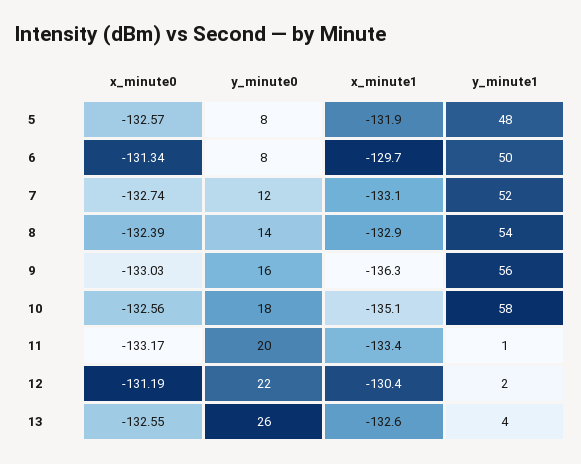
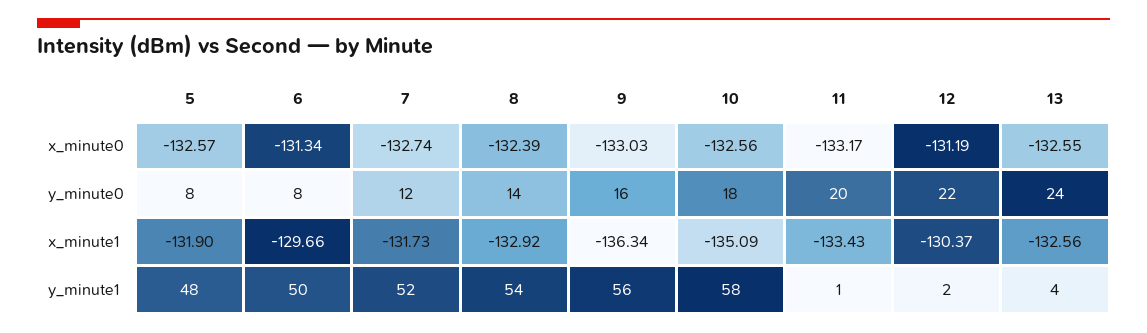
x_minute1, 7: -133.1 -> -131.73
y_minute0, 13: 26 -> 24

